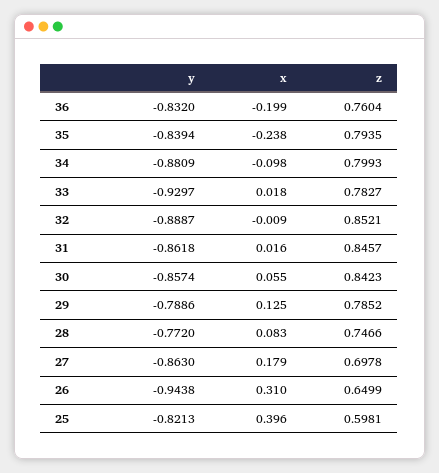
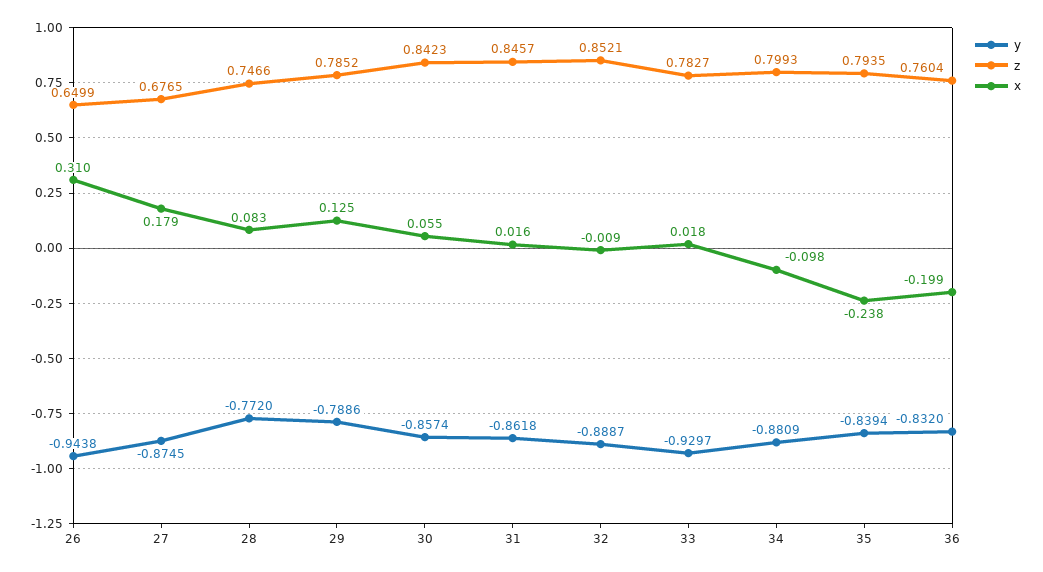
y, 27: -0.863 -> -0.8745
z, 27: 0.6978 -> 0.6765
y, 25: -0.8213 -> none
x, 25: 0.396 -> none
z, 25: 0.5981 -> none

